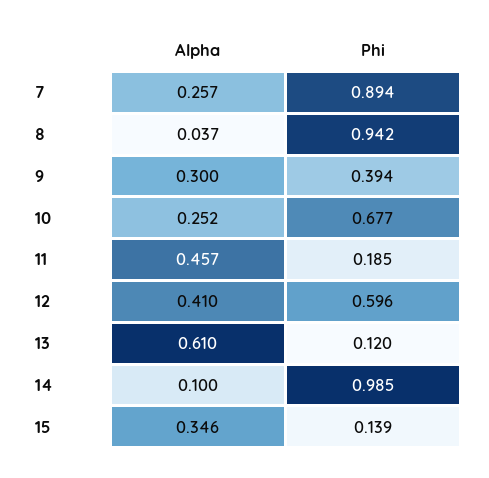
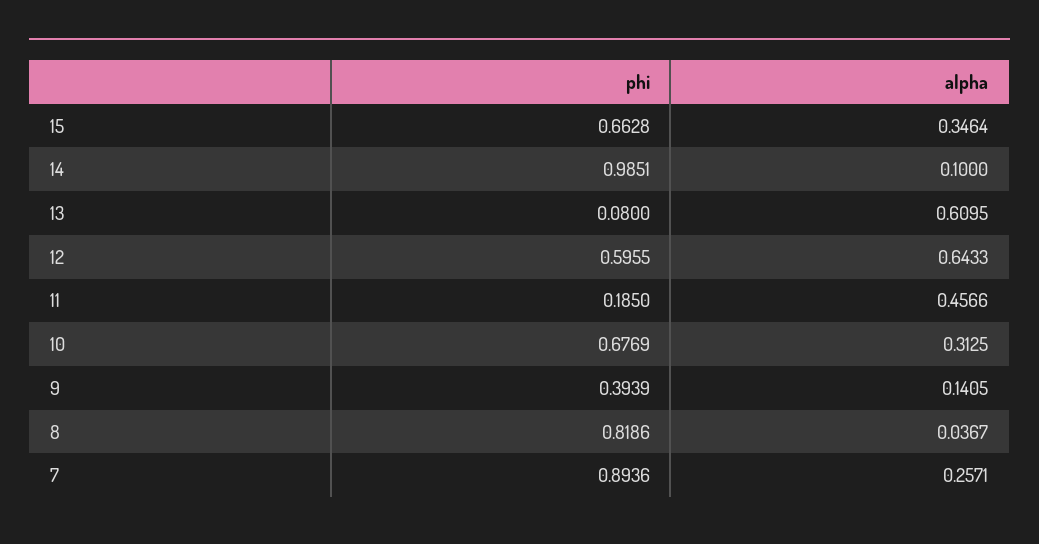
Phi, 8: 0.942 -> 0.8186
Alpha, 9: 0.3 -> 0.1405
Alpha, 10: 0.252 -> 0.3125
Alpha, 12: 0.41 -> 0.6433
Phi, 13: 0.12 -> 0.08
Phi, 15: 0.139 -> 0.6628

